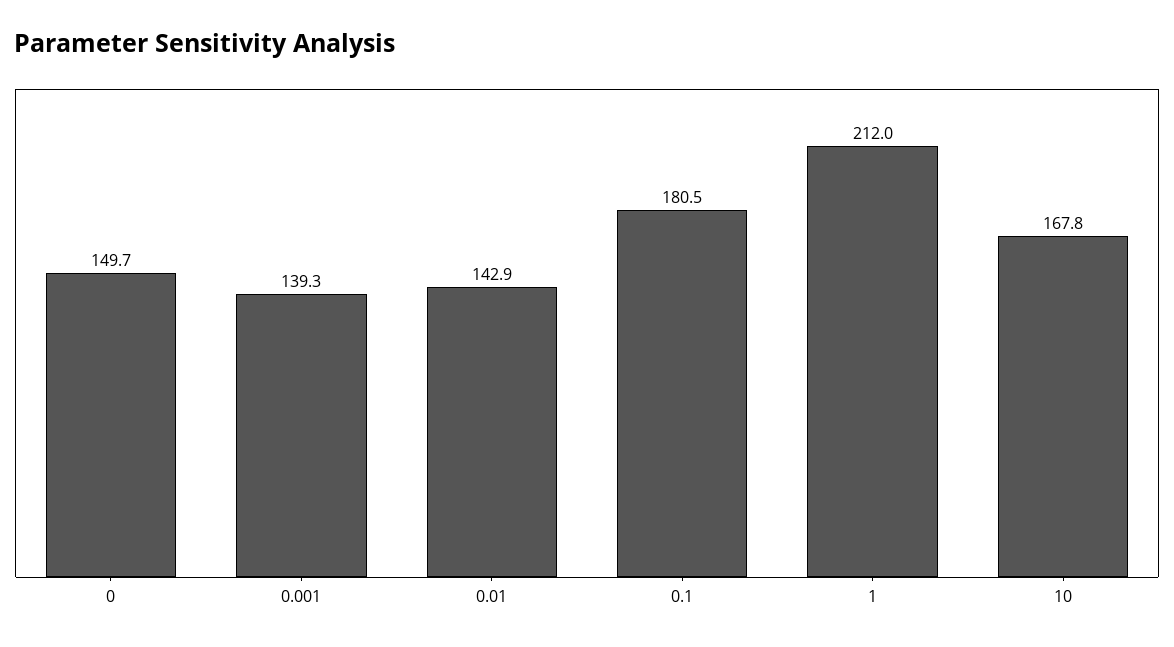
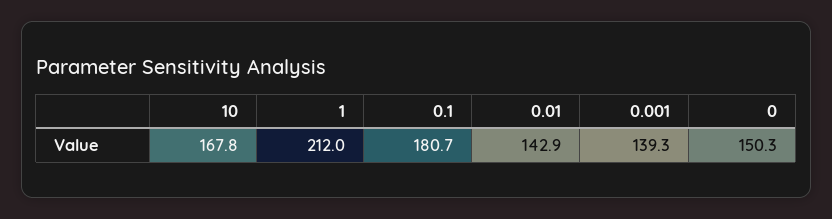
0: 149.7 -> 150.3
0.1: 180.5 -> 180.7

